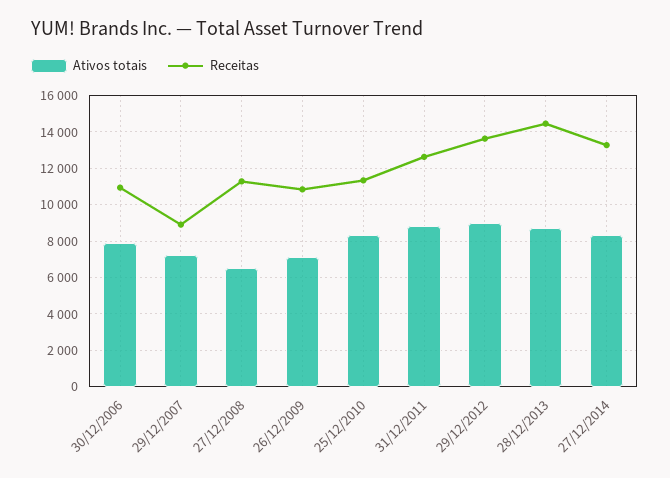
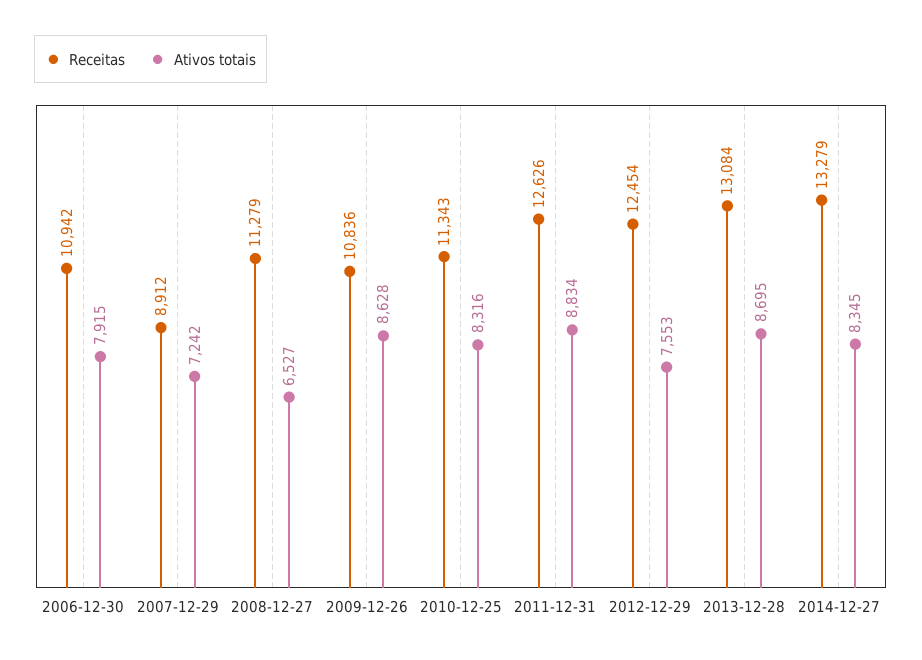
Ativos totais, 26/12/2009: 7000 -> 8628
Ativos totais, 29/12/2012: 9000 -> 7553
Receitas, 29/12/2012: 13500 -> 12454
Receitas, 28/12/2013: 14500 -> 13084

